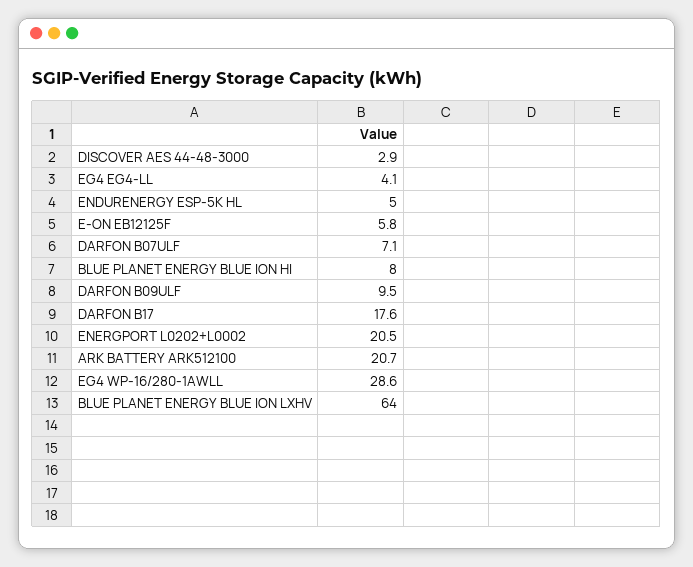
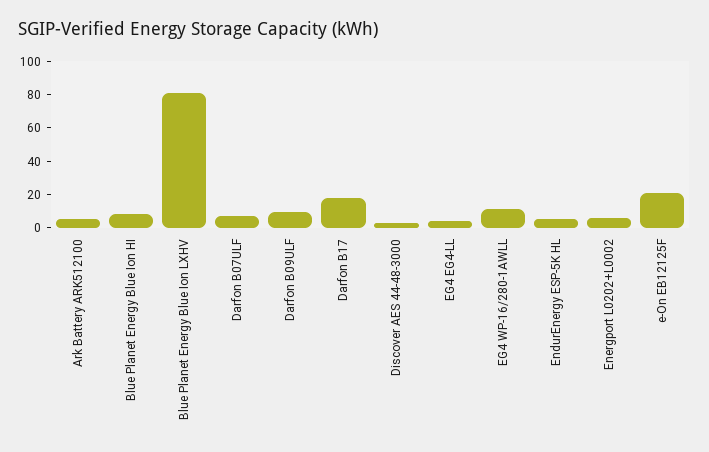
E-ON EB12125F: 5.8 -> 20
ENERGPORT L0202+L0002: 20.5 -> 5
ARK BATTERY ARK512100: 20.7 -> 5
EG4 WP-16/280-1AWLL: 28.6 -> 10
BLUE PLANET ENERGY BLUE ION LXHV: 64 -> 80

